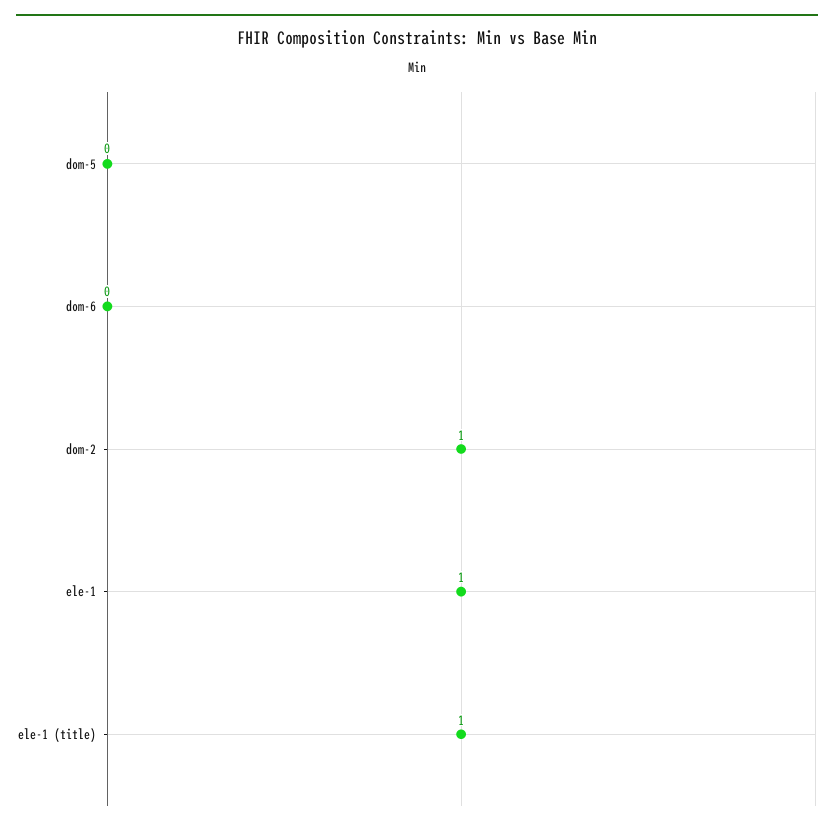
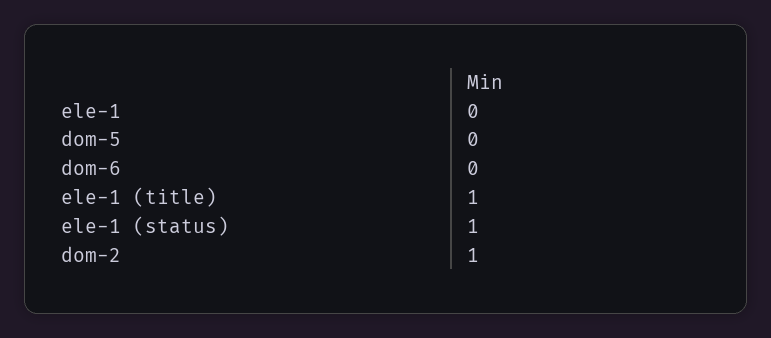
ele-1: 1 -> 0
ele-1 (status): none -> 1

